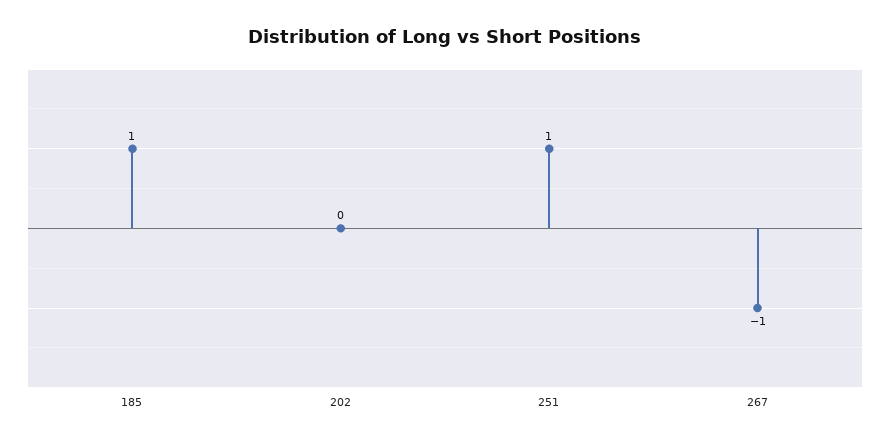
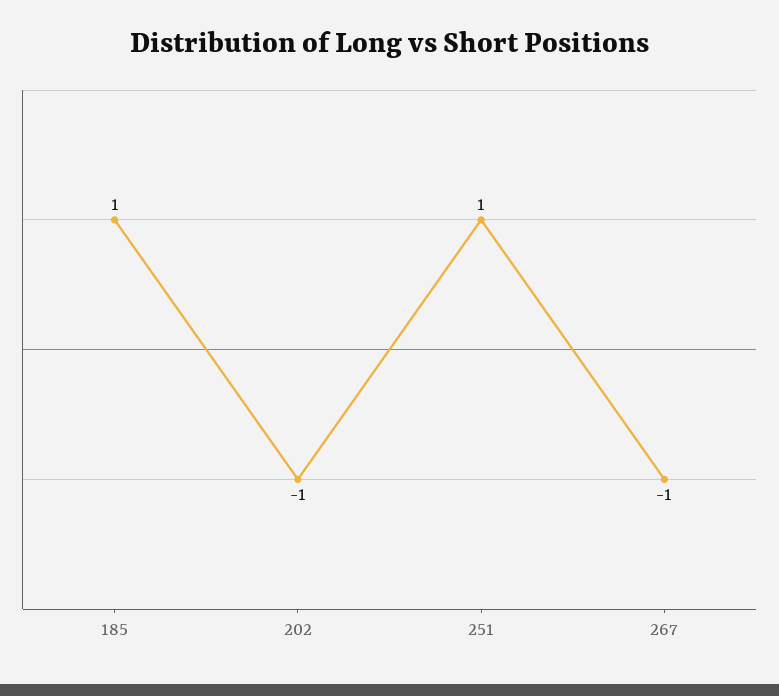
202: 0 -> -1

